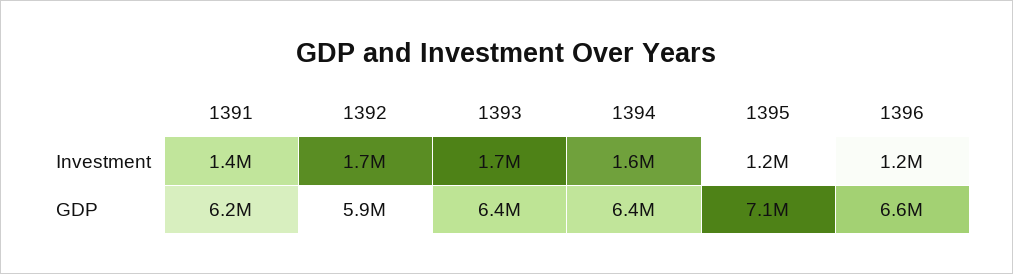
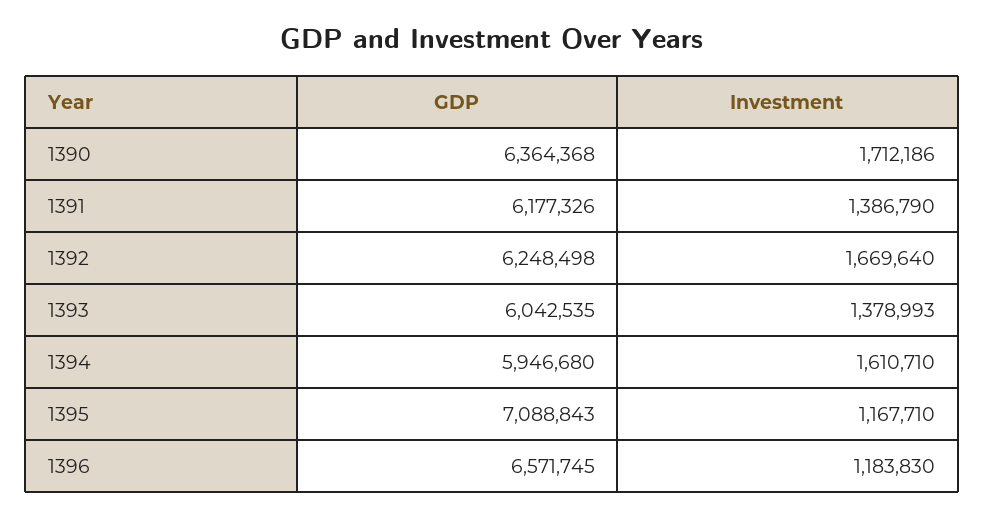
1393, Investment: 1700000 -> 1378993
1392, GDP: 5900000 -> 6248498
1393, GDP: 6400000 -> 6042535
1394, GDP: 6400000 -> 5946680
1390, GDP: none -> 6364368
1390, Investment: none -> 1712186

